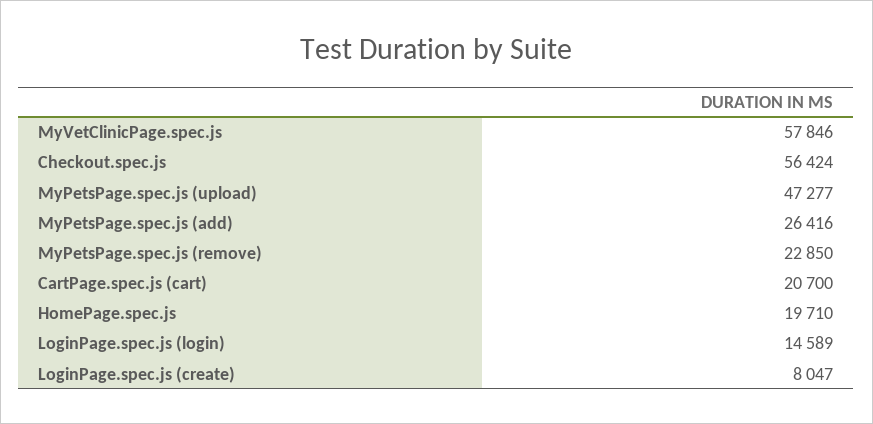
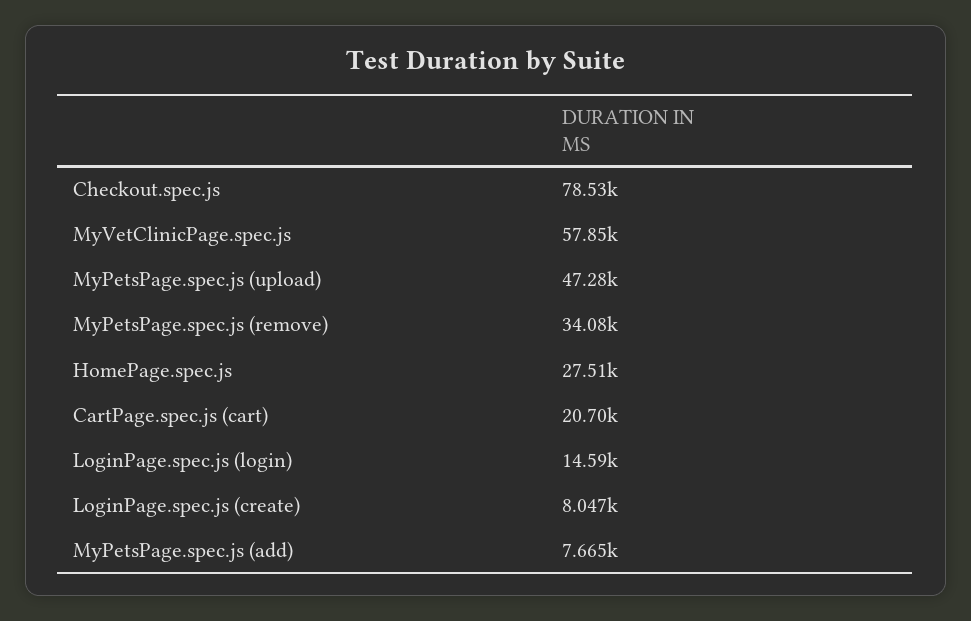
Checkout.spec.js: 56424 -> 78530
MyPetsPage.spec.js (add): 26416 -> 7665
MyPetsPage.spec.js (remove): 22850 -> 34080
HomePage.spec.js: 19710 -> 27510

